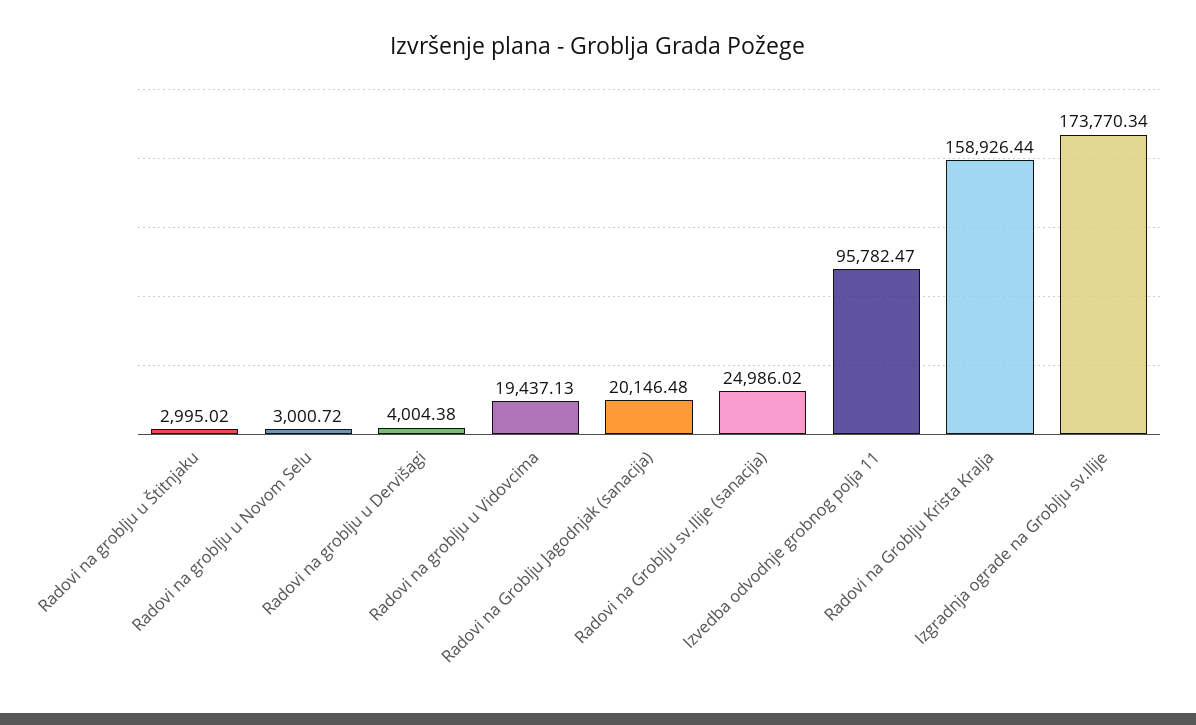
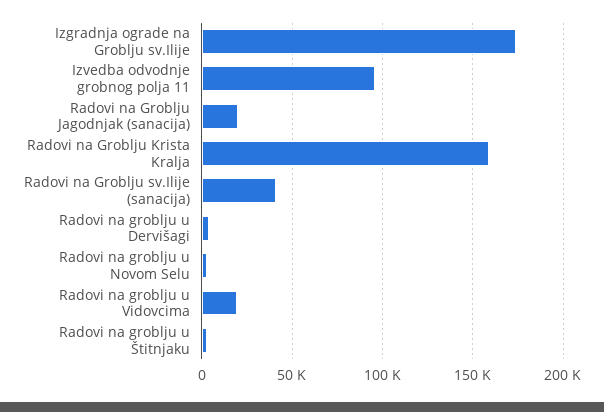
Radovi na Groblju sv.Ilije (sanacija): 24986.02 -> 40000

